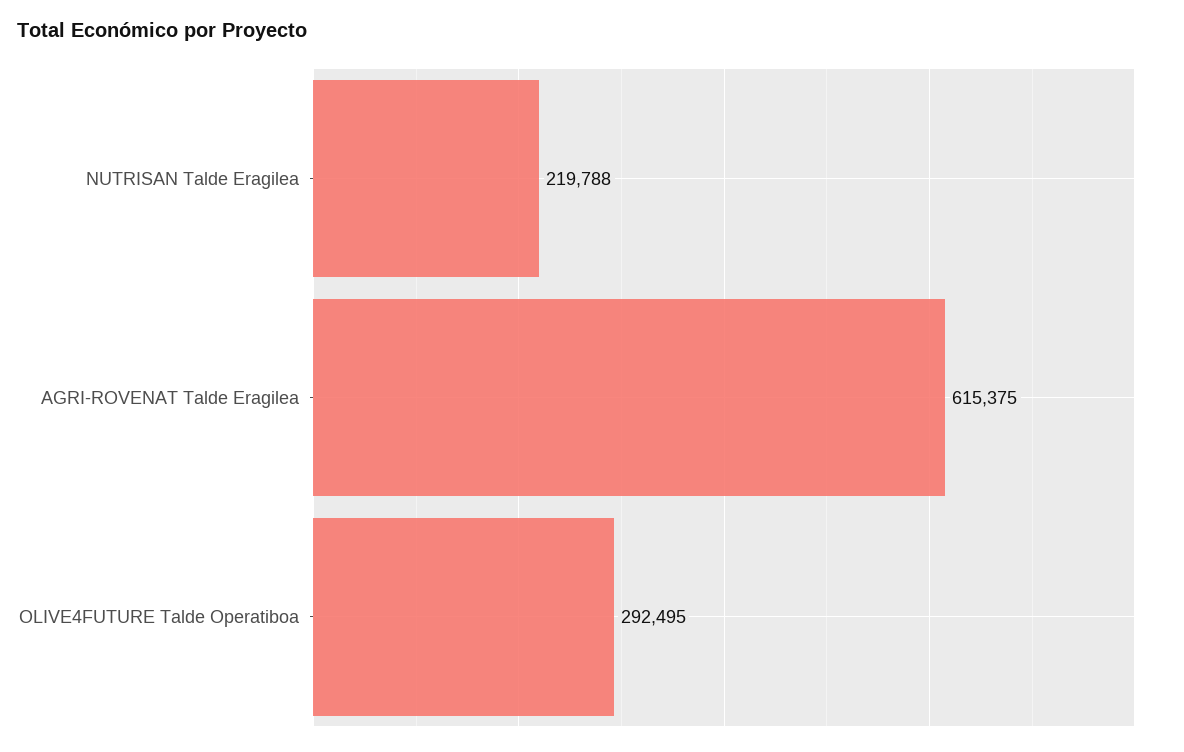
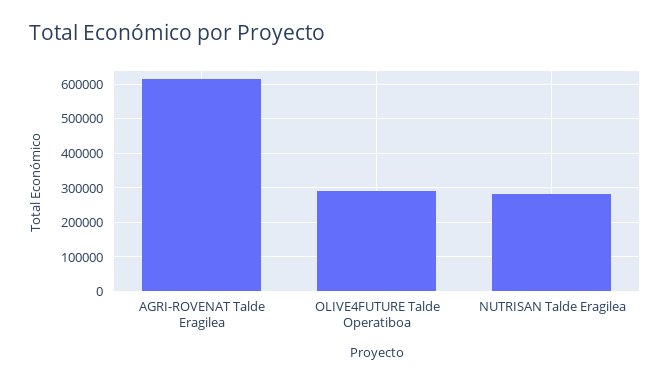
NUTRISAN Talde Eragilea: 219788 -> 280000

